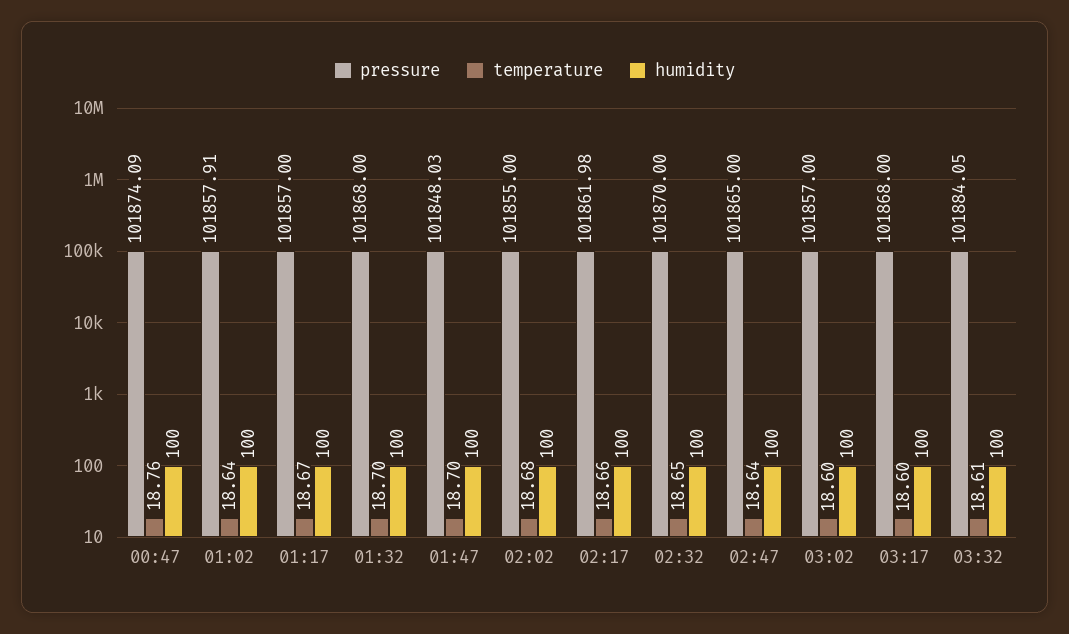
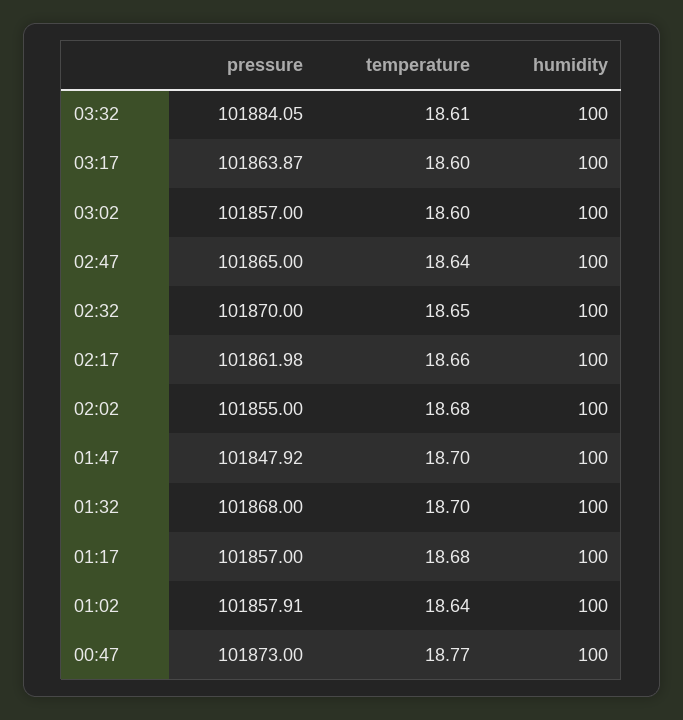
pressure, 00:47: 101874.09 -> 101873
temperature, 00:47: 18.76 -> 18.77
temperature, 01:17: 18.67 -> 18.68
pressure, 01:47: 101848.03 -> 101847.92
pressure, 03:17: 101868 -> 101863.87

